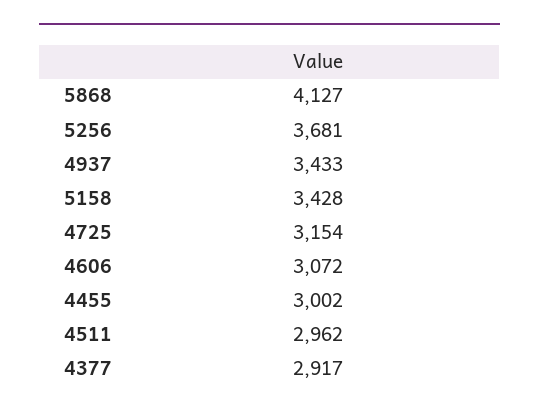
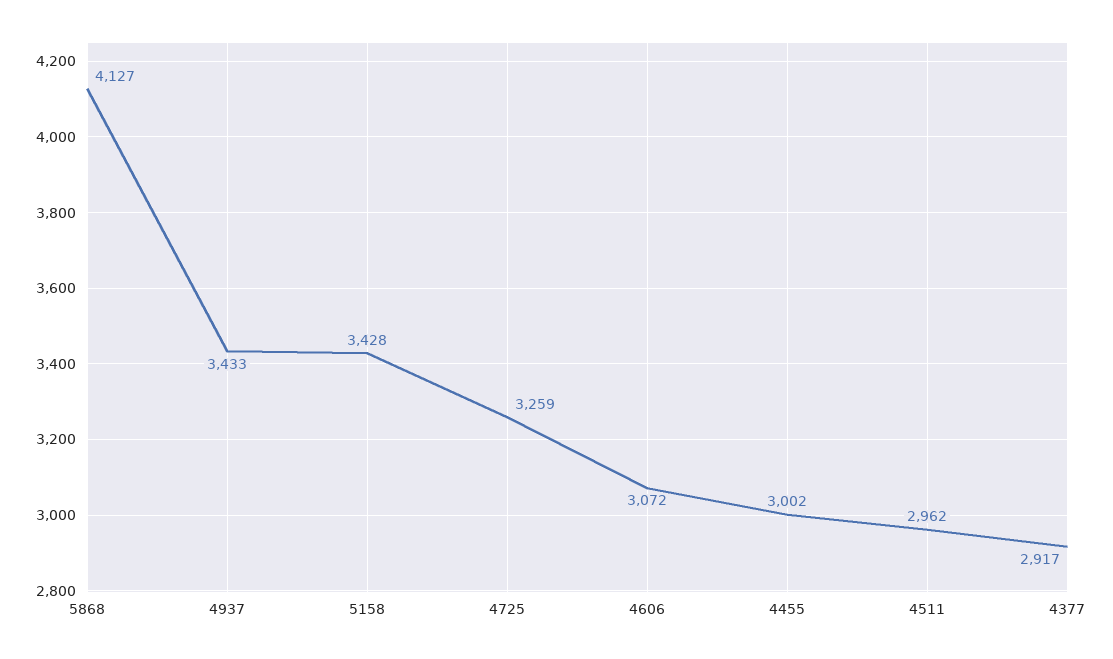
5256: 3681 -> none
4725: 3154 -> 3259

